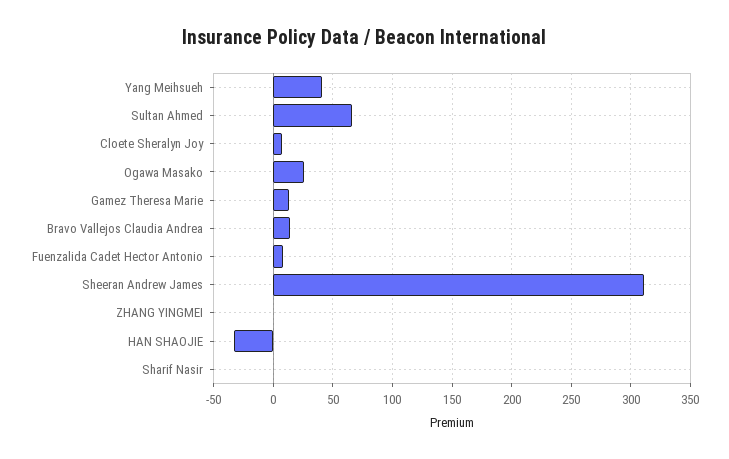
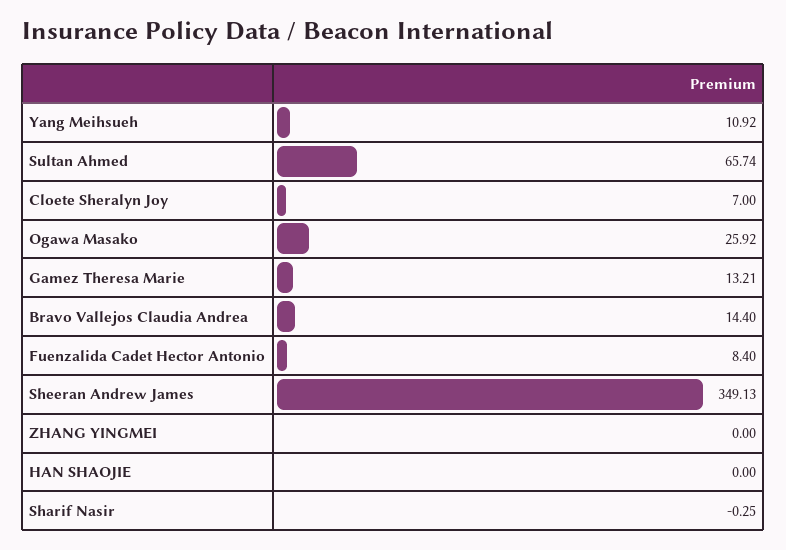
Yang Meihsueh: 40 -> 10.92
Sheeran Andrew James: 310 -> 349.13
HAN SHAOJIE: -30 -> 0

